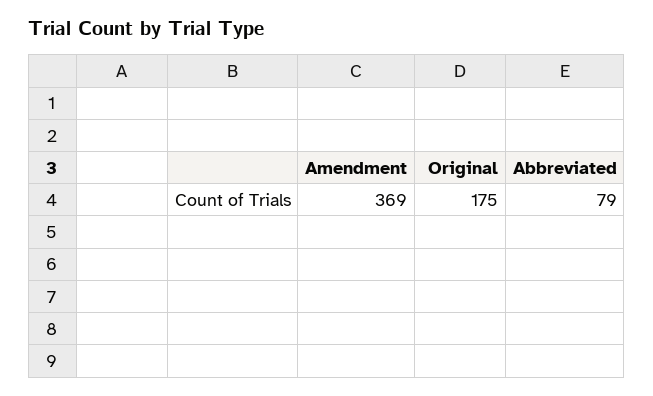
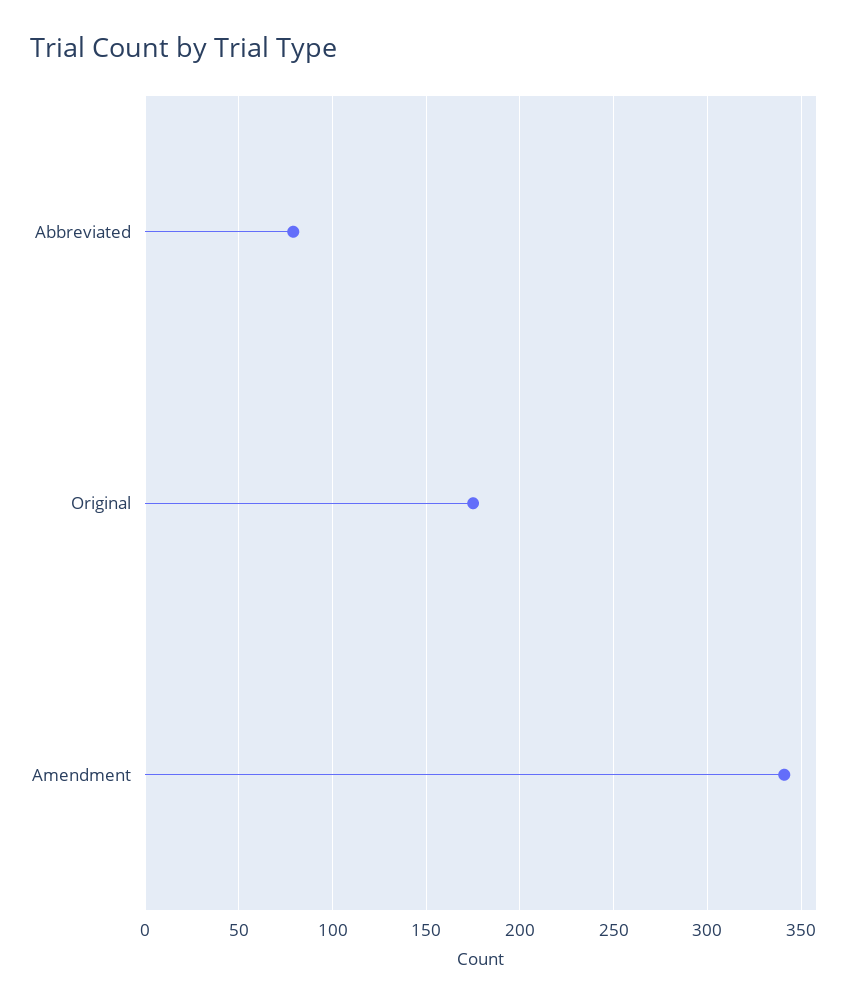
Amendment: 369 -> 340

